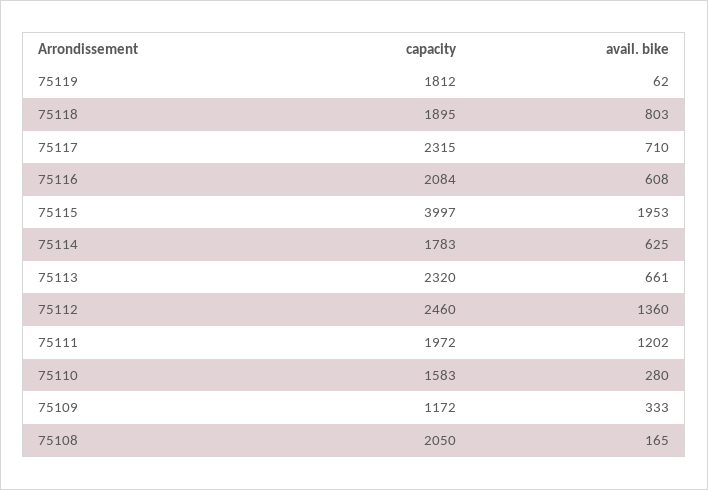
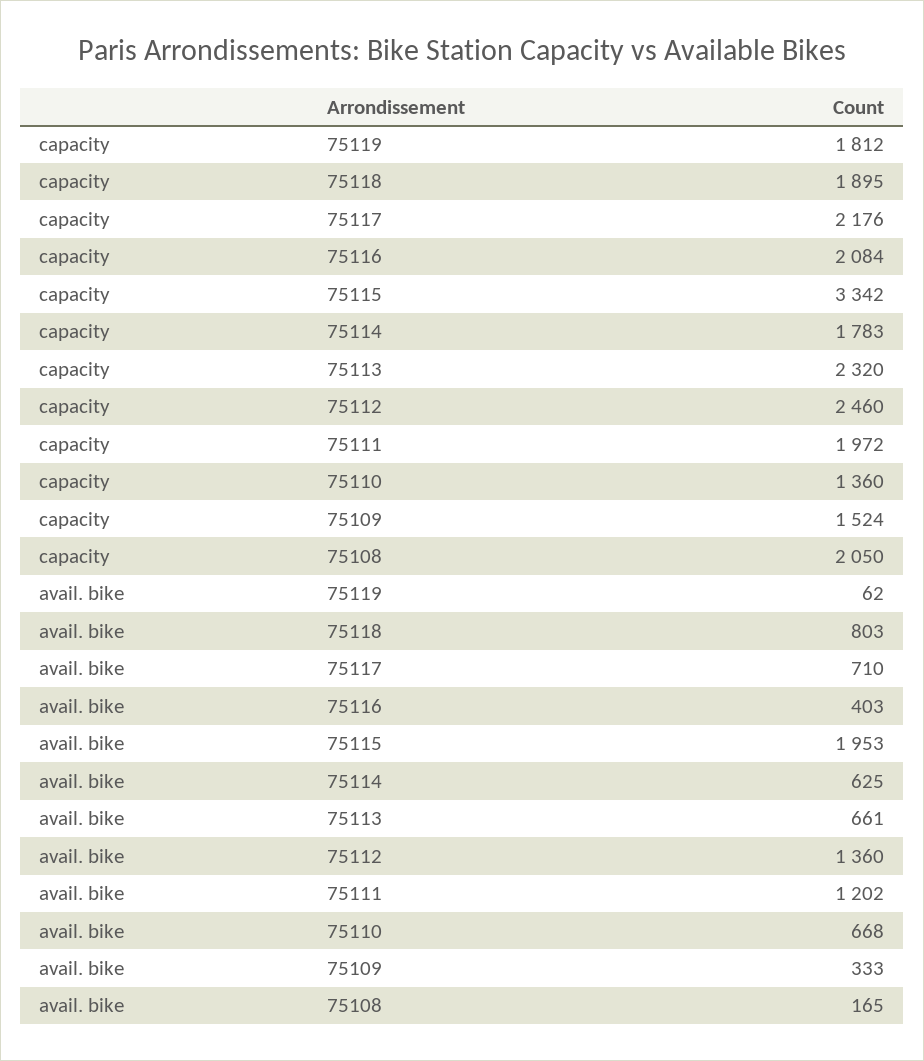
capacity, 75117: 2315 -> 2176
avail. bike, 75116: 608 -> 403
capacity, 75115: 3997 -> 3342
capacity, 75110: 1583 -> 1360
avail. bike, 75110: 280 -> 668
capacity, 75109: 1172 -> 1524

